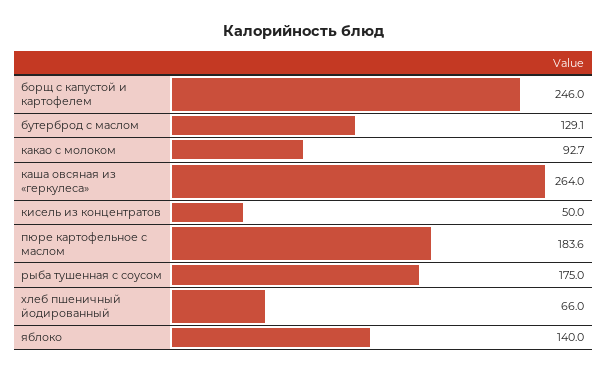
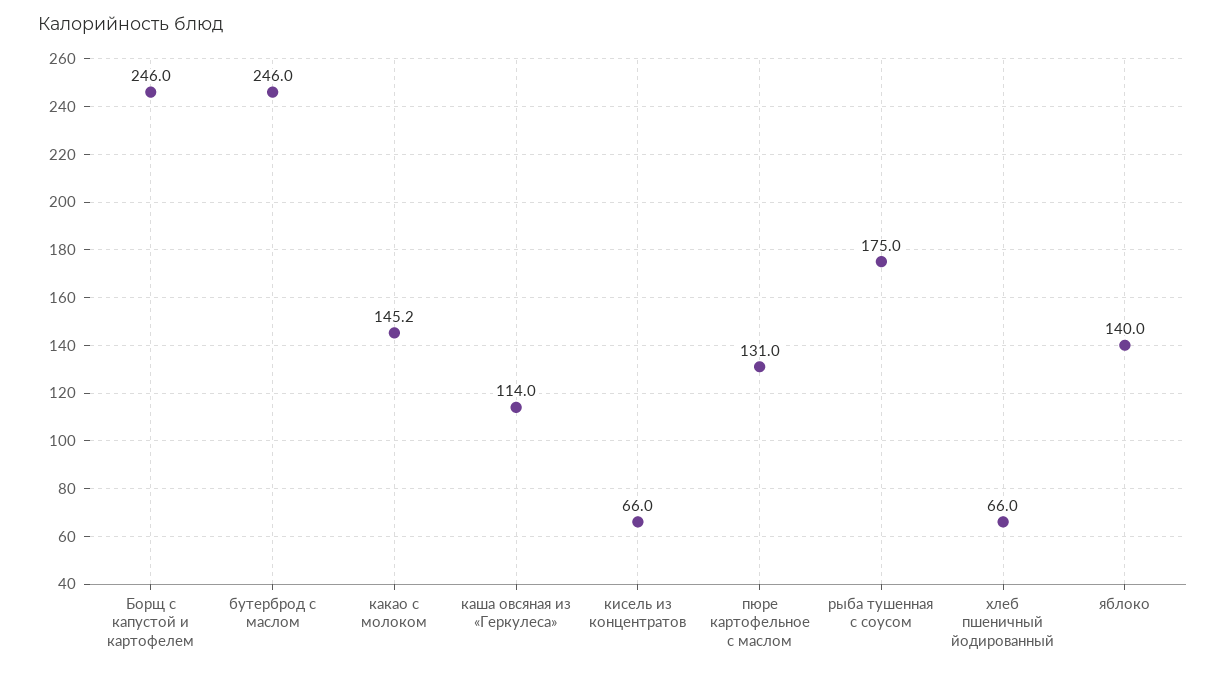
бутерброд с маслом: 129.1 -> 246
какао с молоком: 92.7 -> 145.2
каша овсяная из «геркулеса»: 264 -> 114
кисель из концентратов: 50 -> 66
пюре картофельное с маслом: 183.6 -> 131

